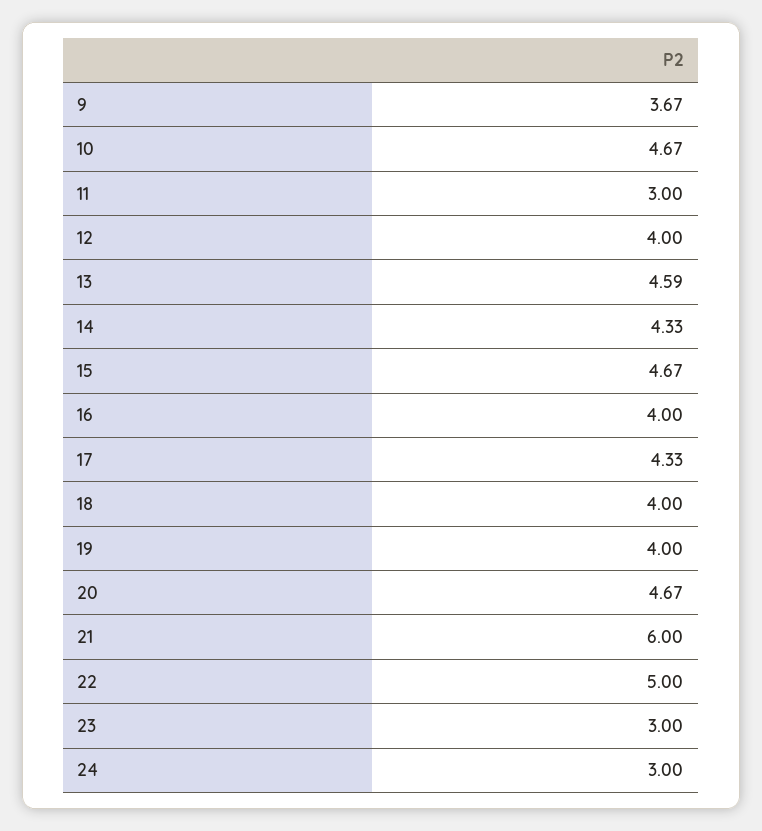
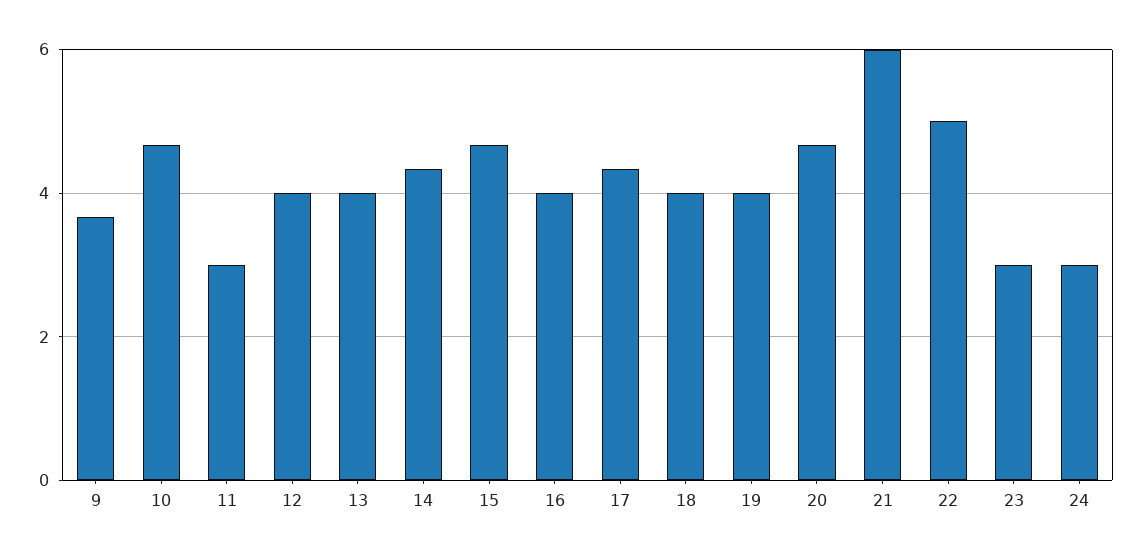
13: 4.59 -> 4

